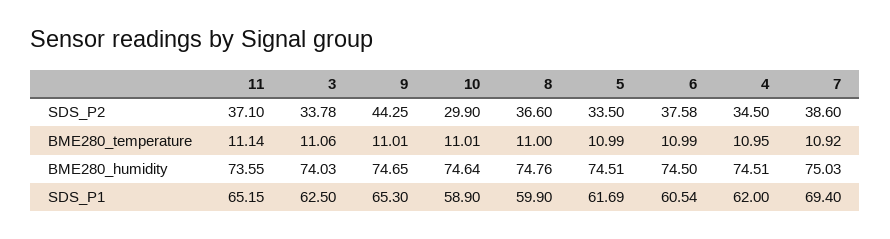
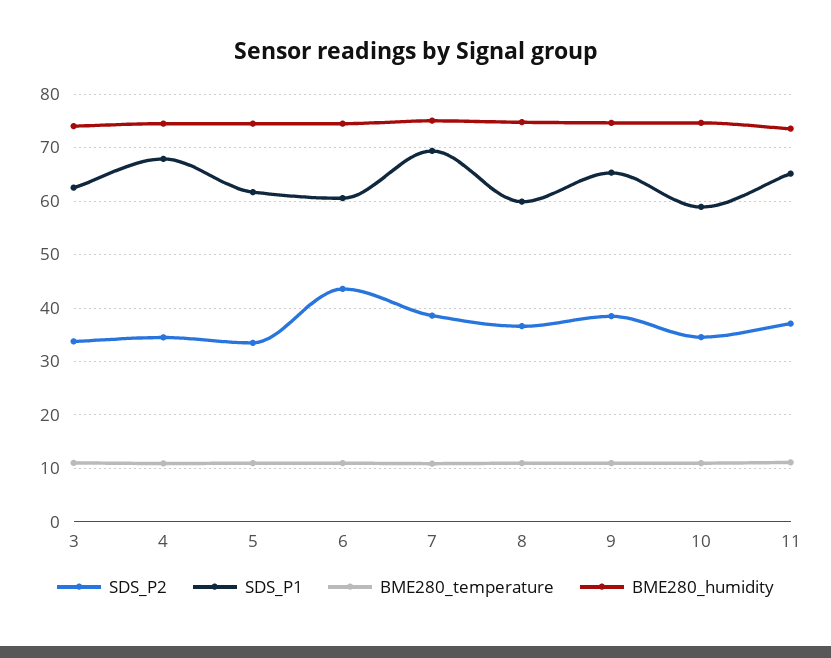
SDS_P2, 9: 44.25 -> 38
SDS_P2, 10: 29.9 -> 34
SDS_P2, 6: 37.58 -> 44
SDS_P1, 4: 62 -> 68

